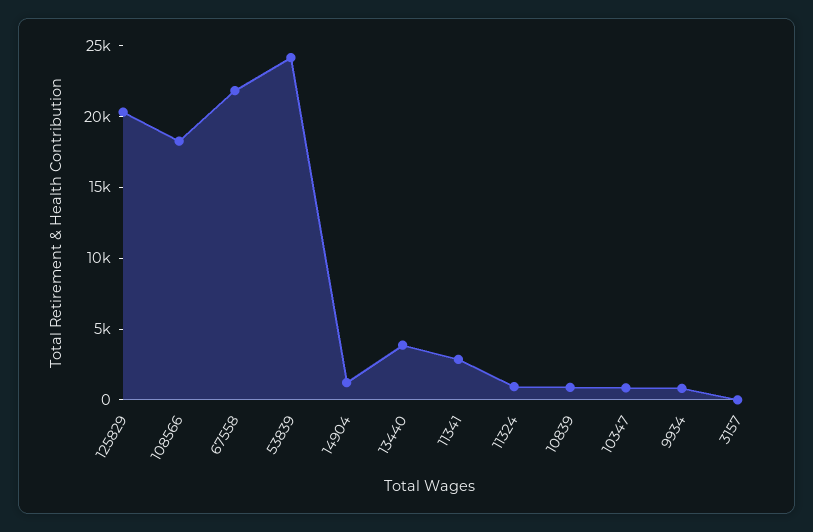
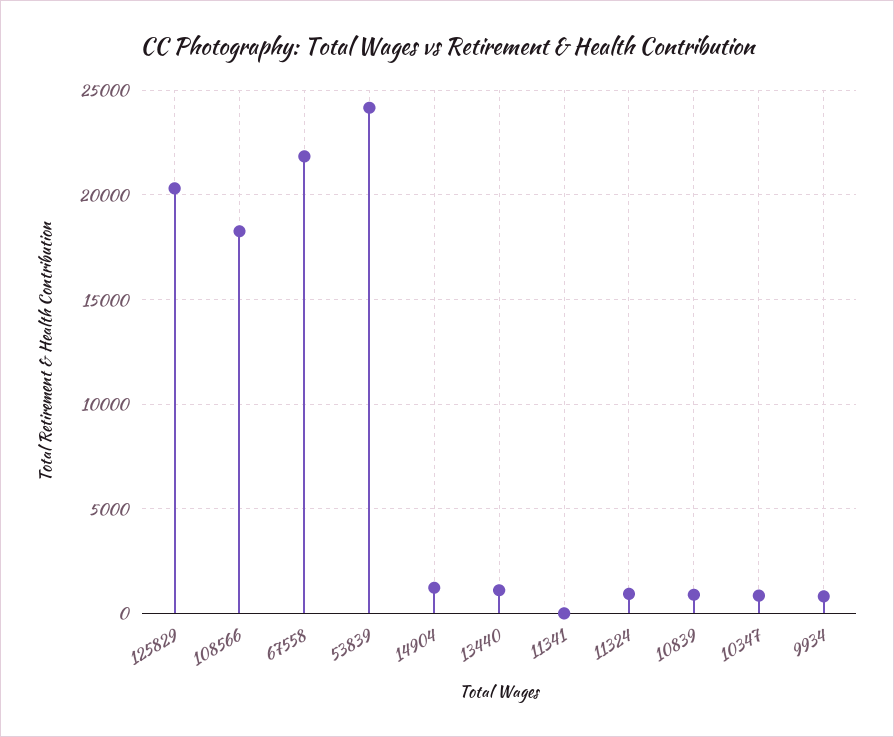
13440: 4000 -> 1000
11341: 3000 -> 0
3157: 0 -> none

